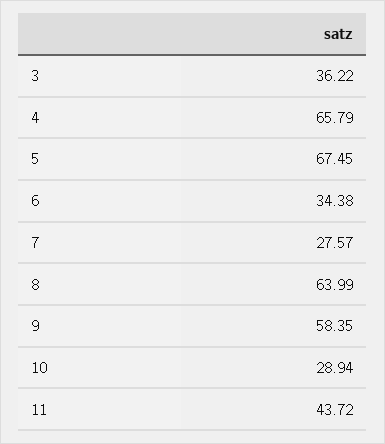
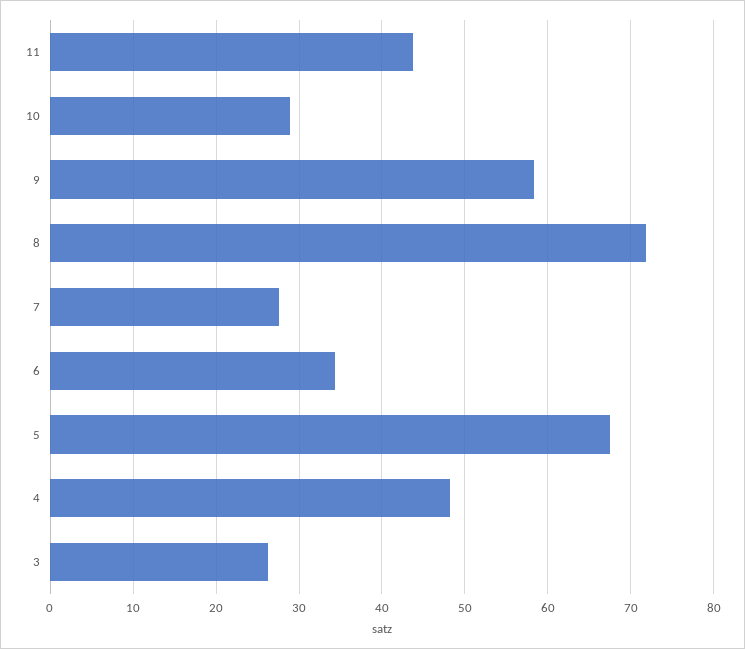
3: 36.22 -> 26
4: 65.79 -> 48
8: 63.99 -> 72

